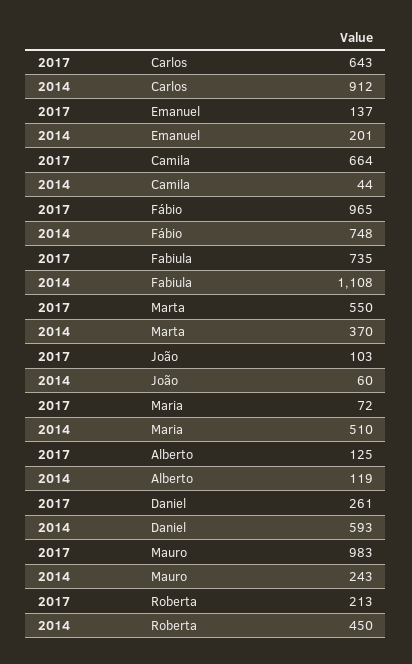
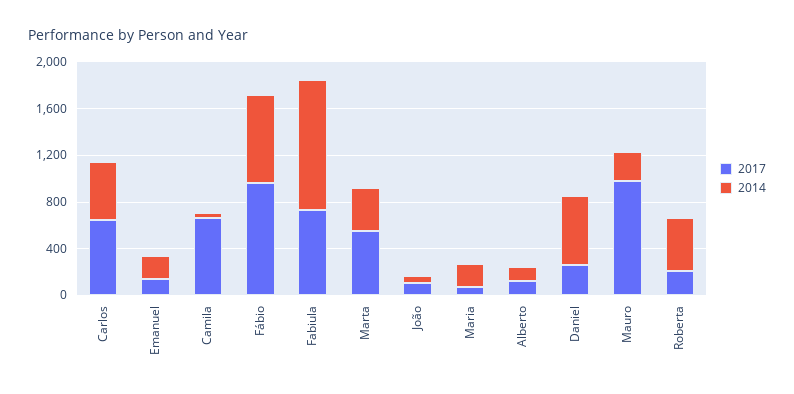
2014, Carlos: 912 -> 500
2014, Maria: 510 -> 200

